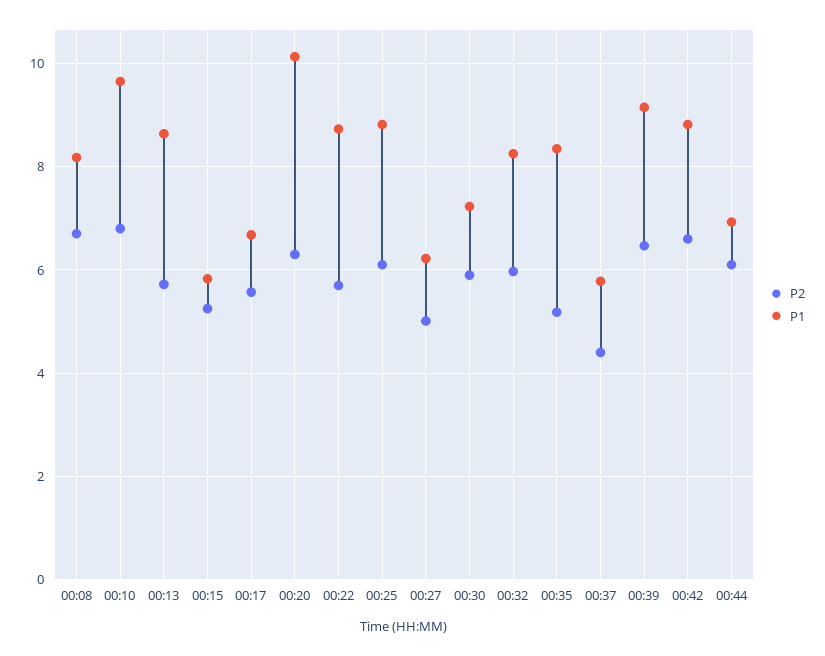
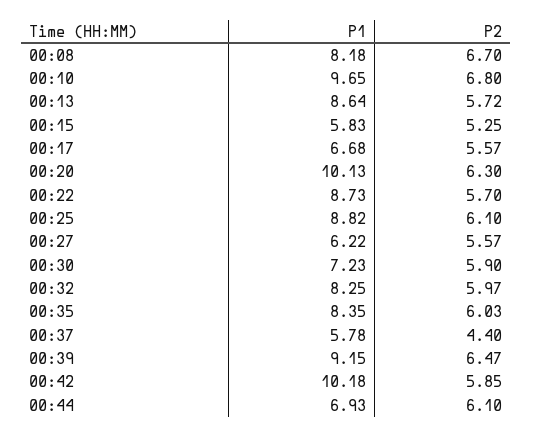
P2, 00:27: 5 -> 5.57
P2, 00:35: 5.2 -> 6.03
P2, 00:42: 6.6 -> 5.85
P1, 00:42: 8.8 -> 10.18

